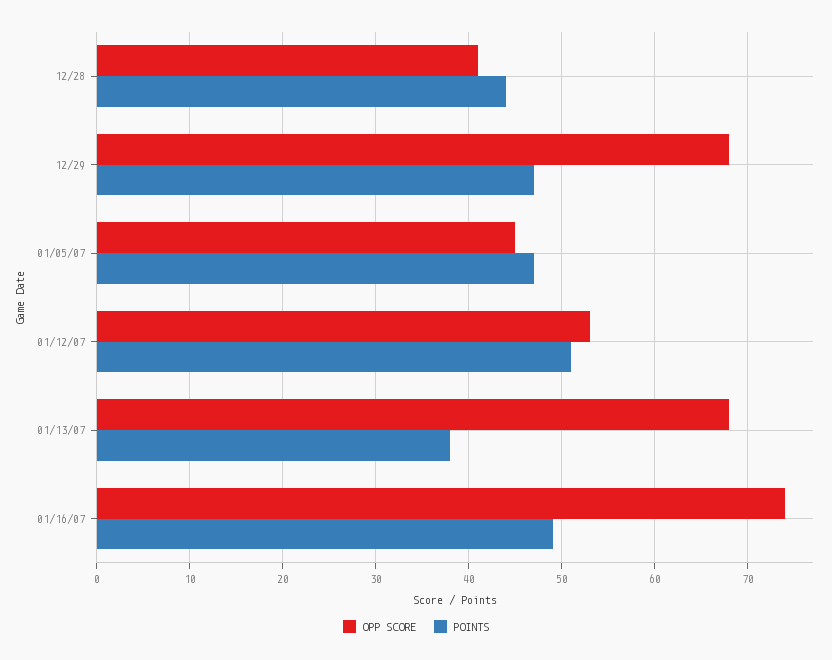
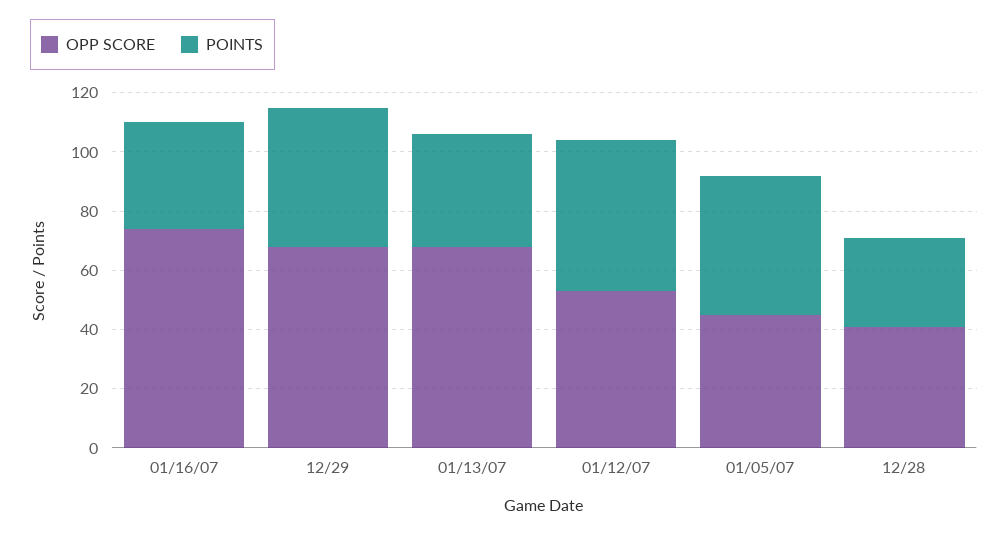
POINTS, 12/28: 44 -> 30
POINTS, 01/16/07: 49 -> 35

